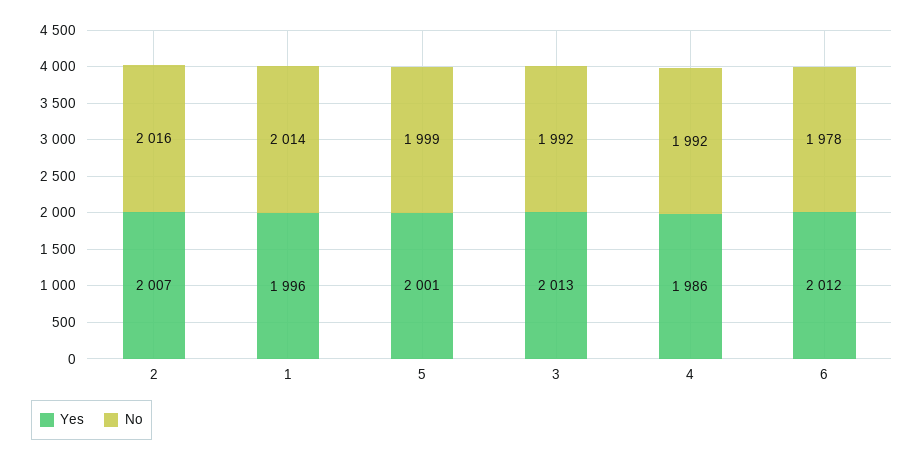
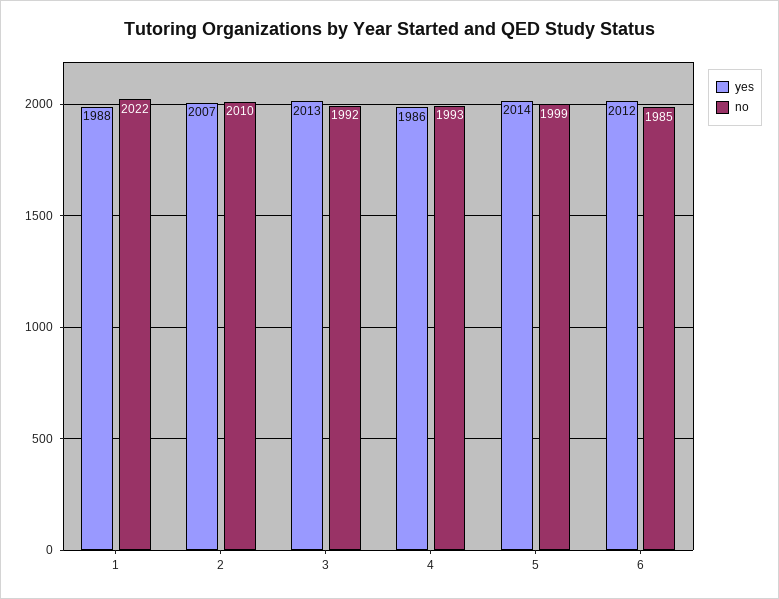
No, 2: 2016 -> 2010
Yes, 1: 1996 -> 1988
No, 1: 2014 -> 2022
Yes, 5: 2001 -> 2014
No, 4: 1992 -> 1993
No, 6: 1978 -> 1985

